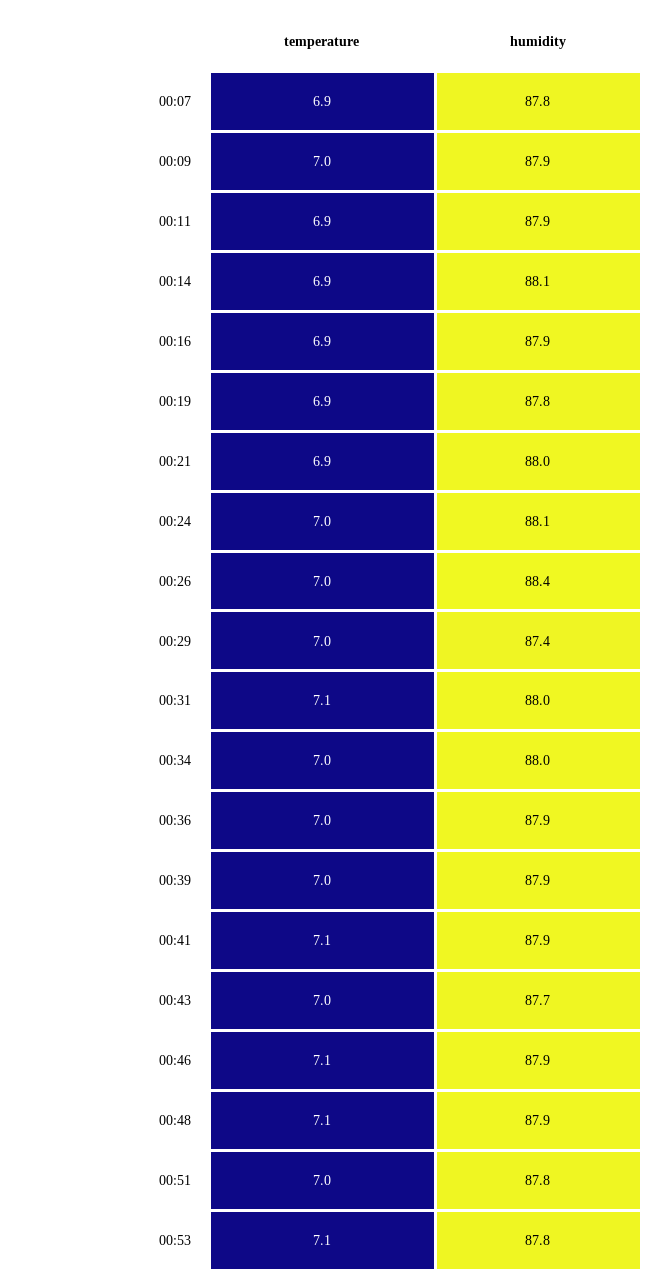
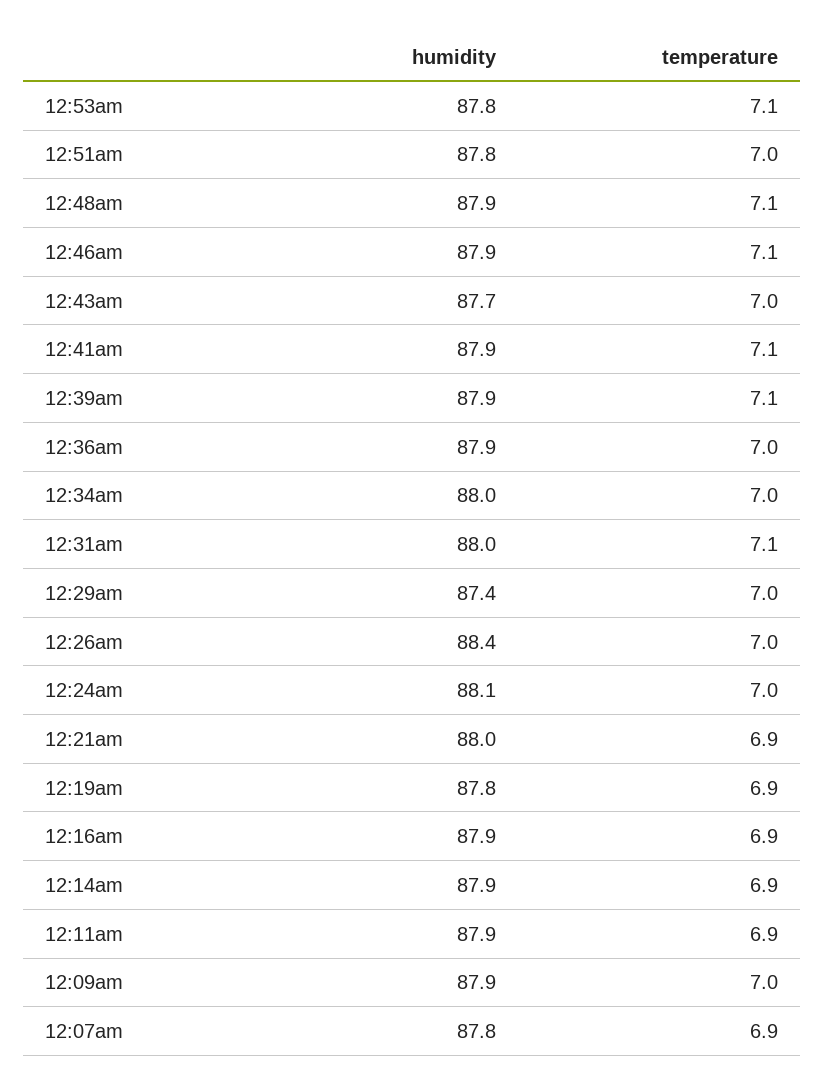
humidity, 00:14: 88.1 -> 87.9
temperature, 00:39: 7 -> 7.1

